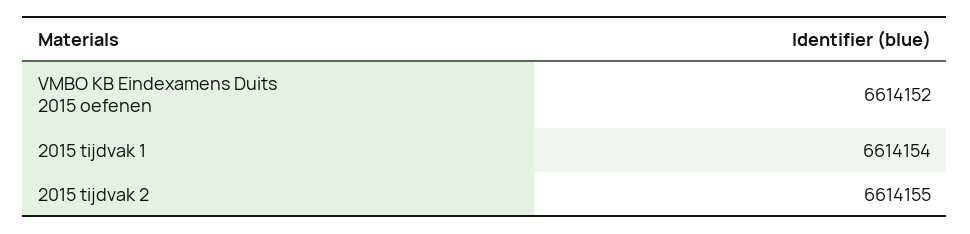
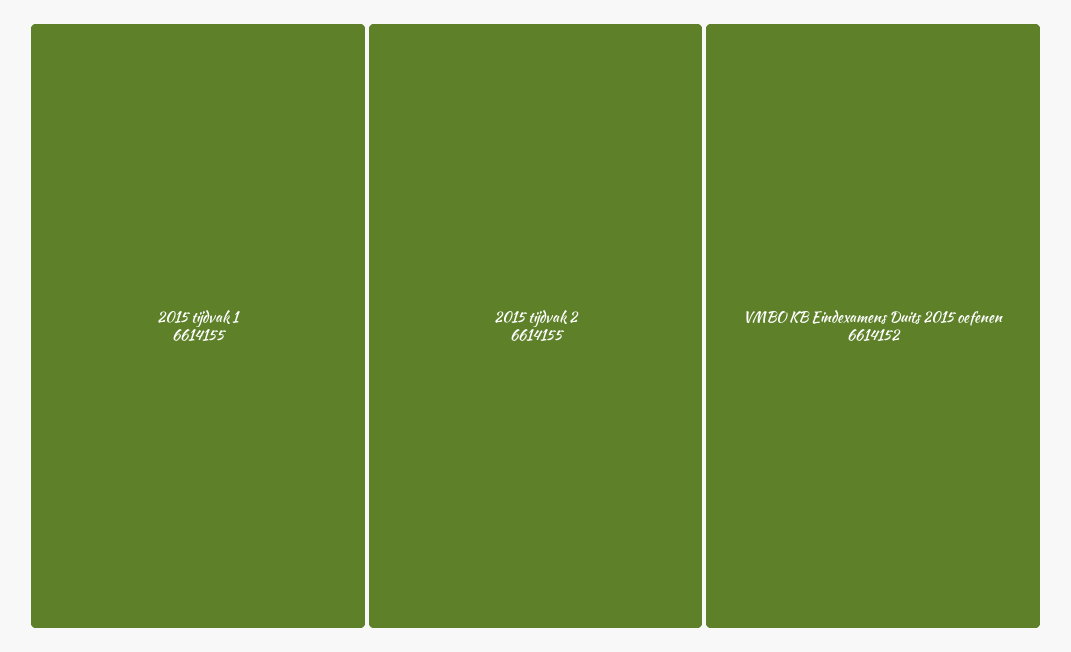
2015 tijdvak 1: 6614154 -> 6614155

